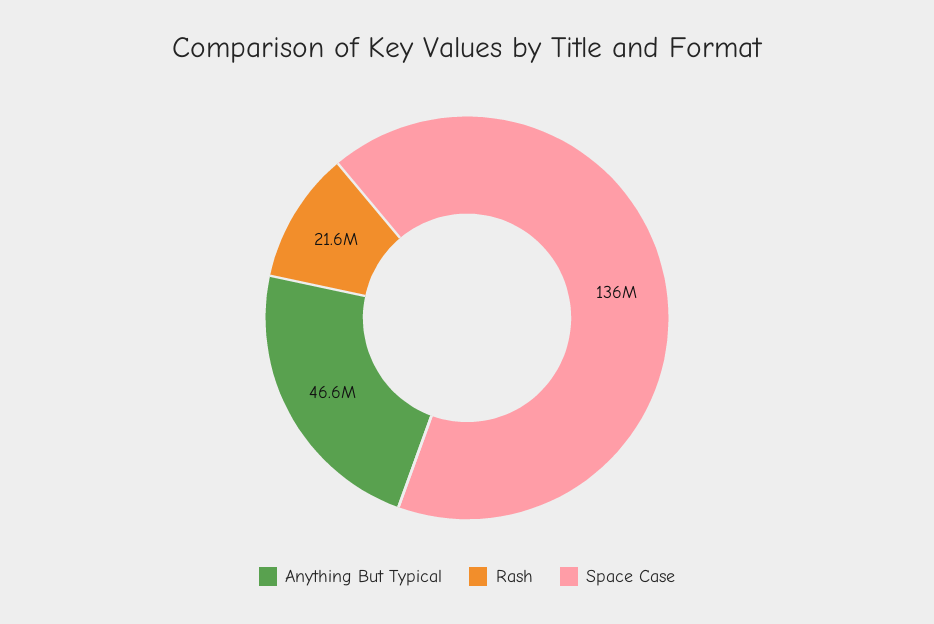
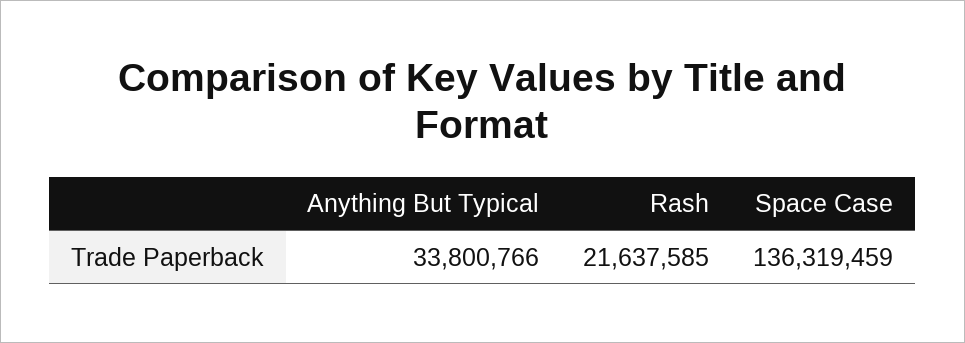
Anything But Typical: 46600000 -> 33800766

